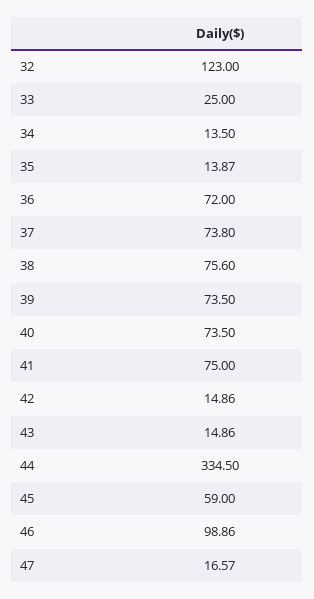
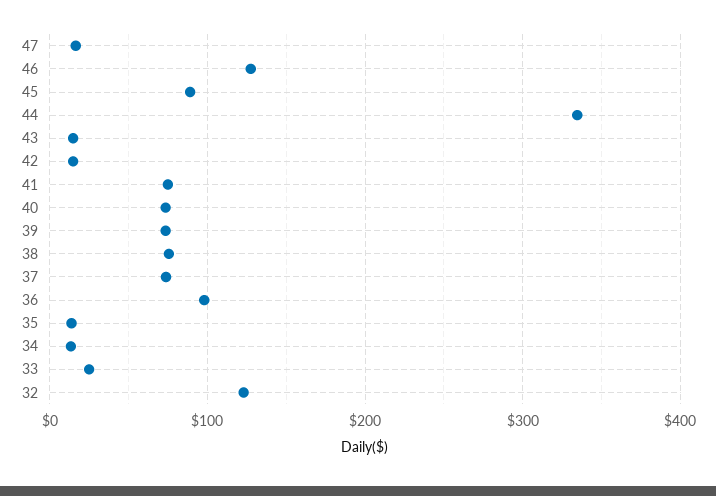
36: 72 -> 100
45: 59 -> 90
46: 98.86 -> 130

